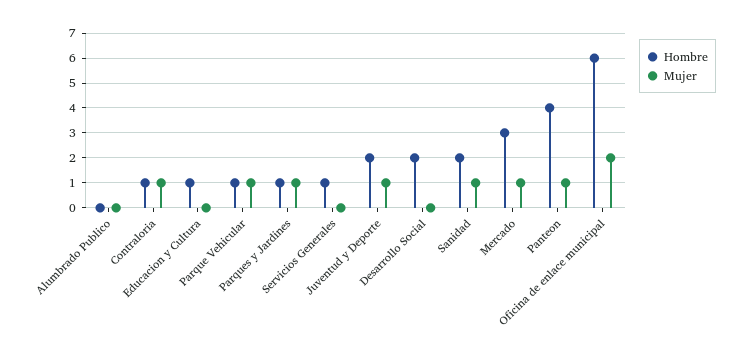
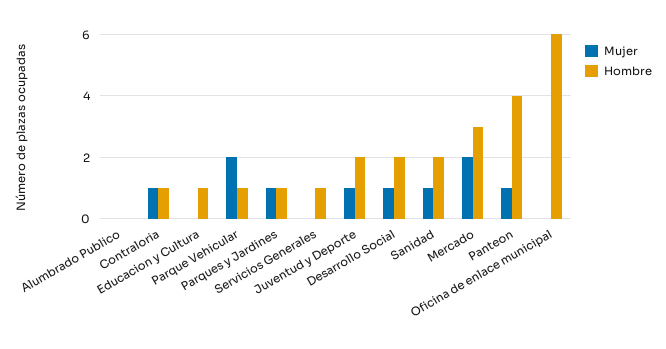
Mujer, Parque Vehicular: 1 -> 2
Mujer, Desarrollo Social: 0 -> 1
Mujer, Mercado: 1 -> 2
Mujer, Oficina de enlace municipal: 2 -> 0

